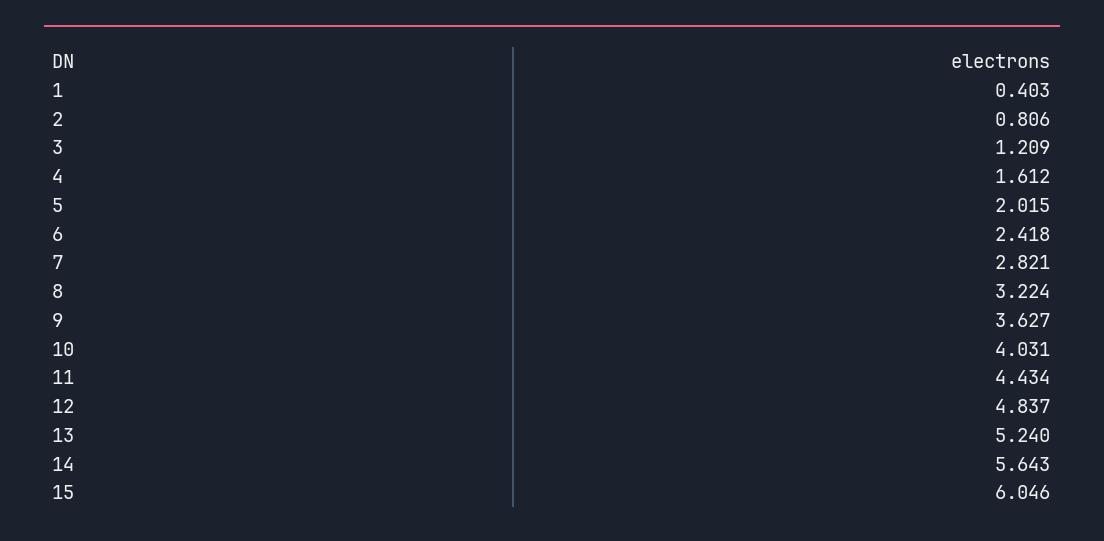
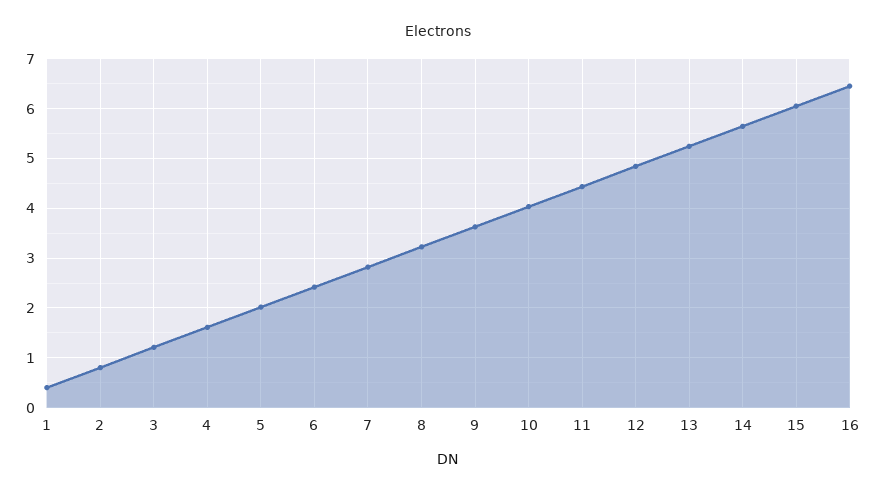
16: none -> 6.4

